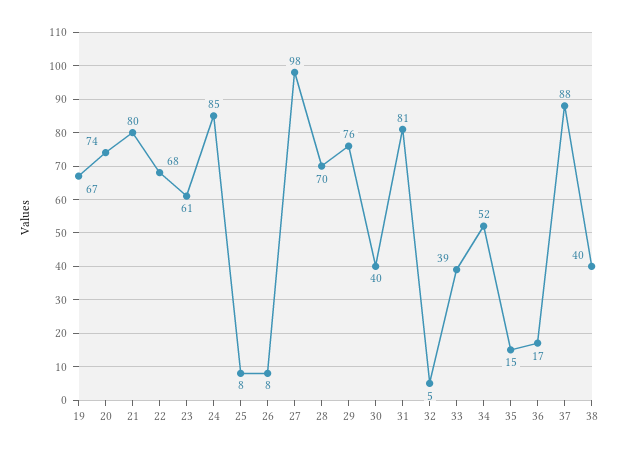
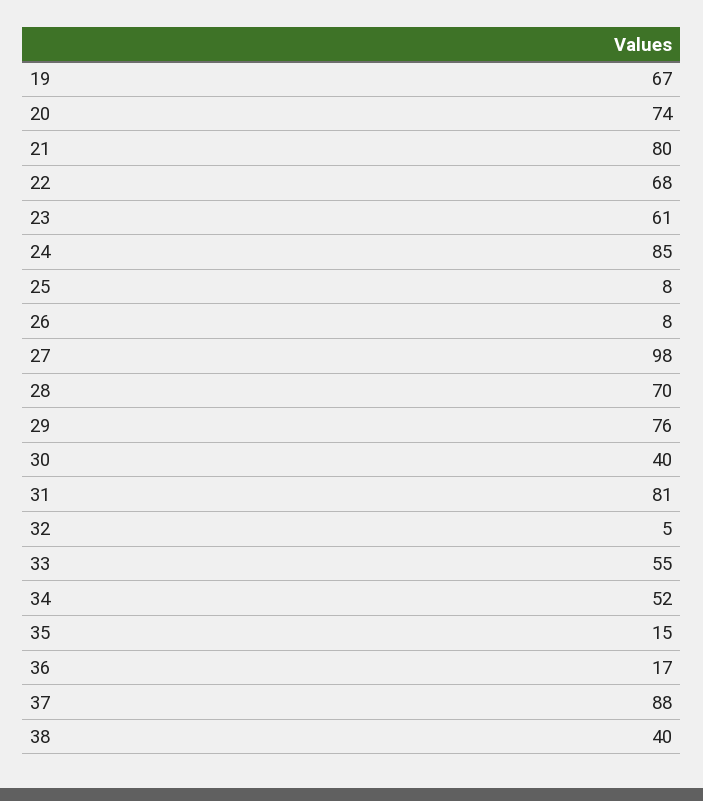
33: 39 -> 55

